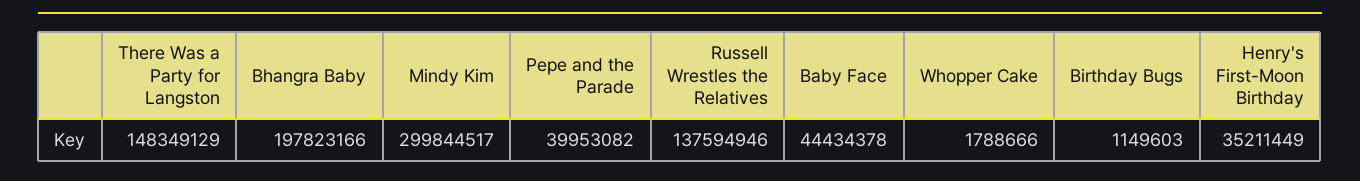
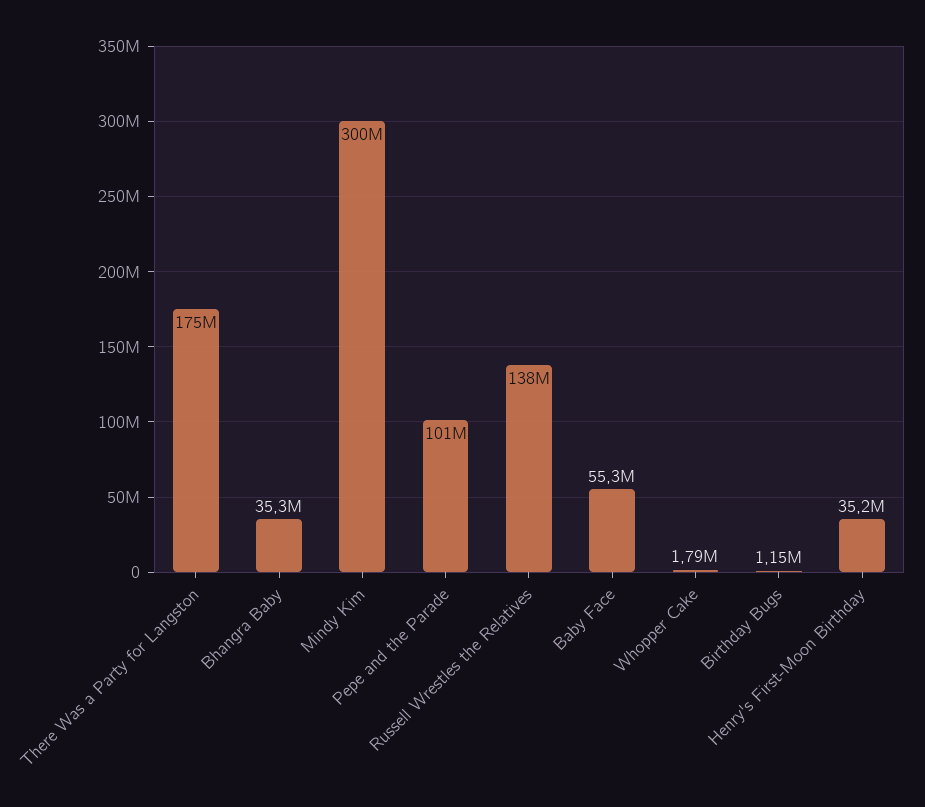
There Was a Party for Langston: 148349129 -> 175000000
Bhangra Baby: 197823166 -> 35300000
Pepe and the Parade: 39953082 -> 101000000
Baby Face: 44434378 -> 55300000

